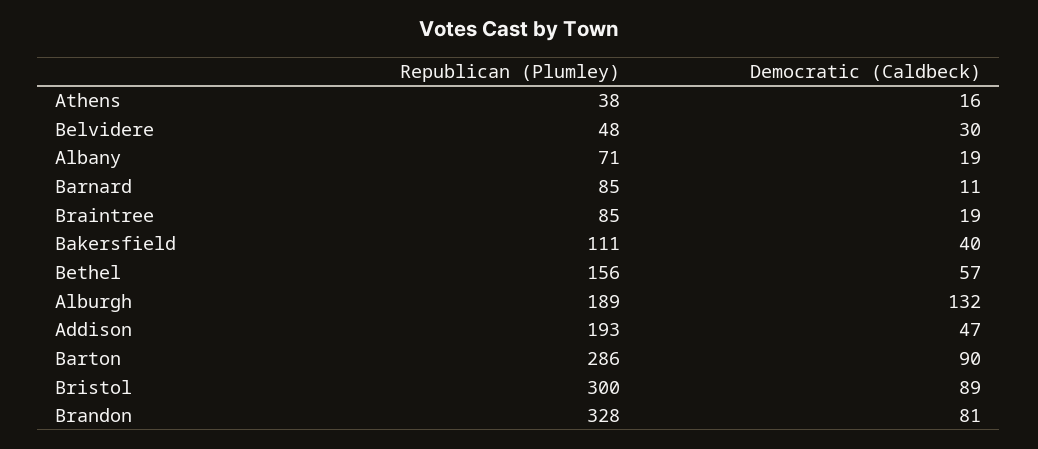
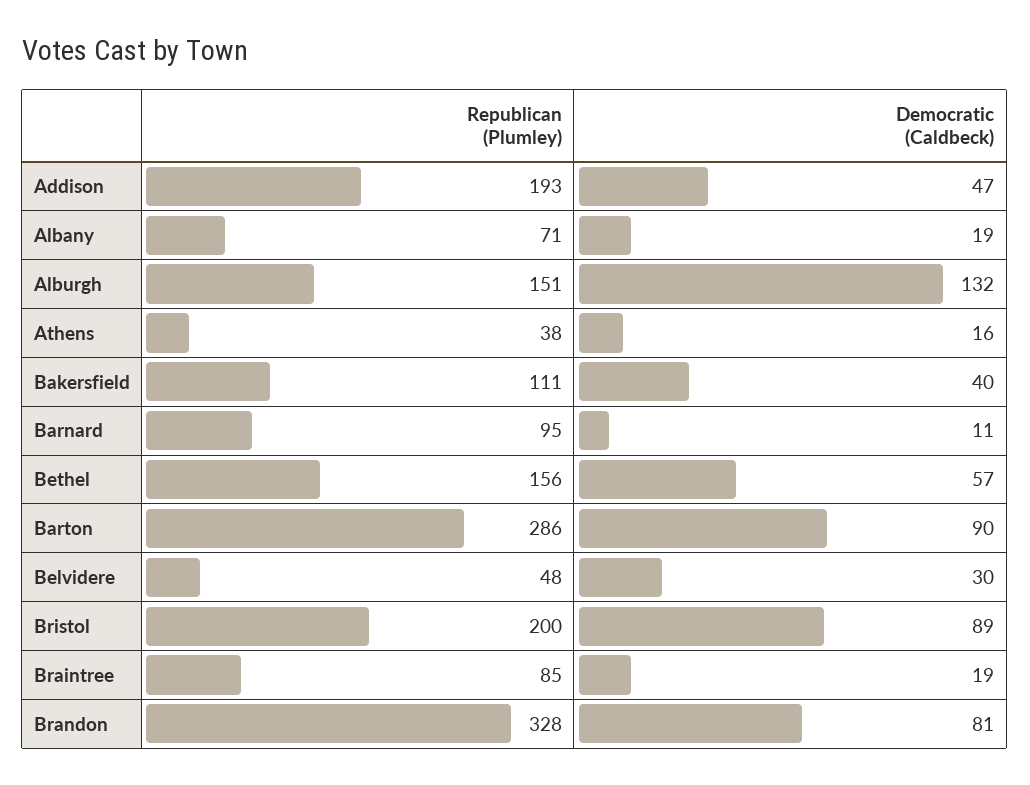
Republican (Plumley), Barnard: 85 -> 95
Republican (Plumley), Alburgh: 189 -> 151
Republican (Plumley), Bristol: 300 -> 200

